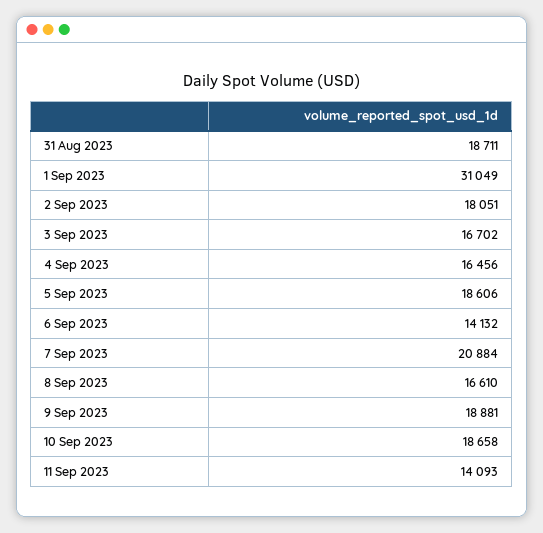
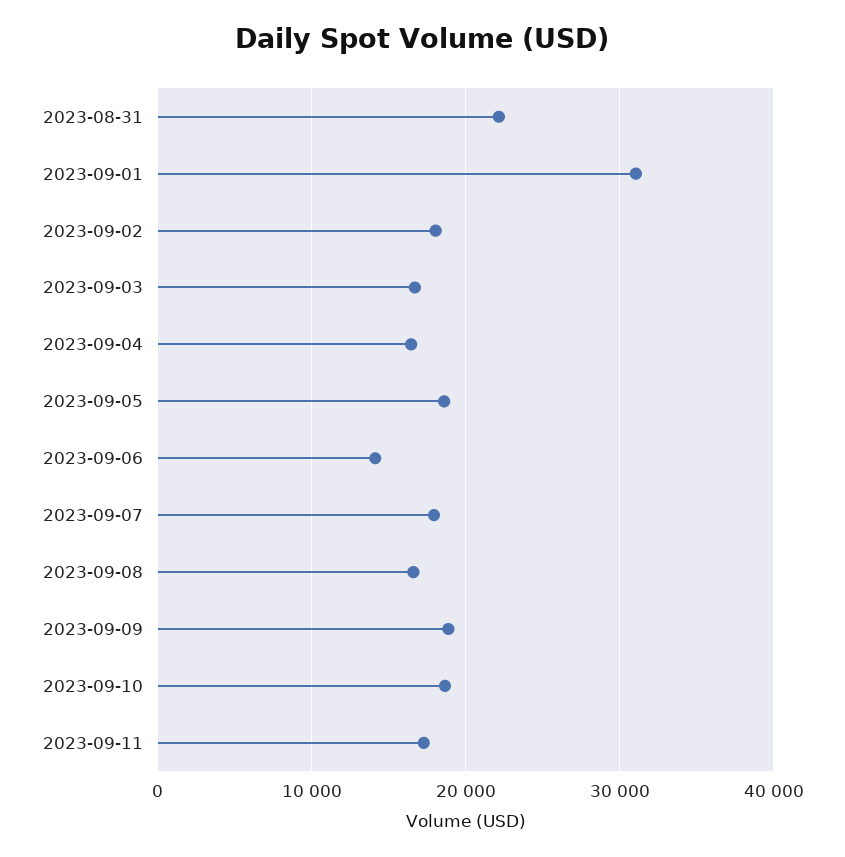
31 Aug 2023: 18711 -> 22000
7 Sep 2023: 20884 -> 18000
11 Sep 2023: 14093 -> 17000

